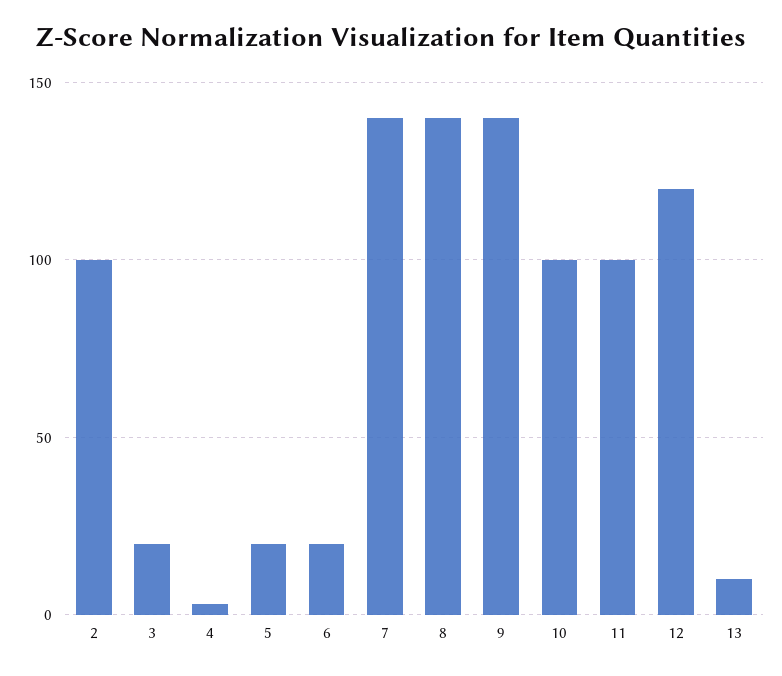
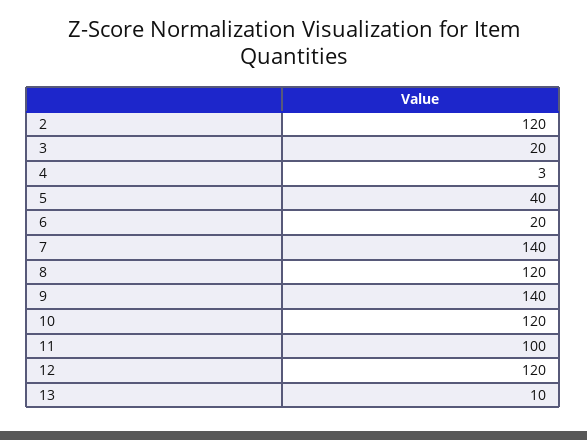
2: 100 -> 120
5: 20 -> 40
8: 140 -> 120
10: 100 -> 120

